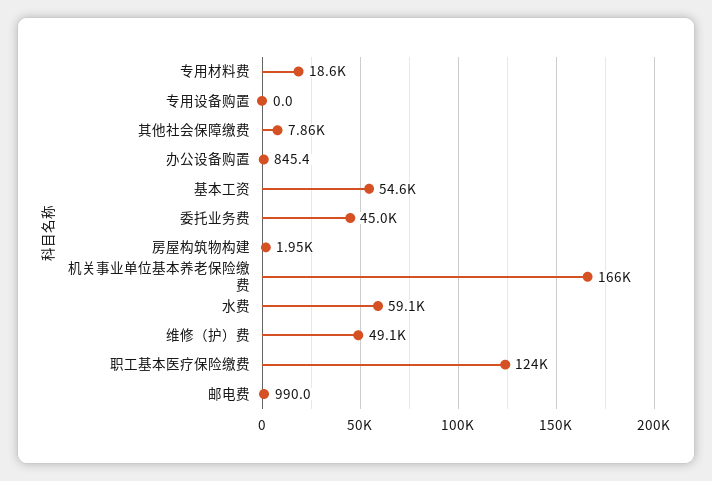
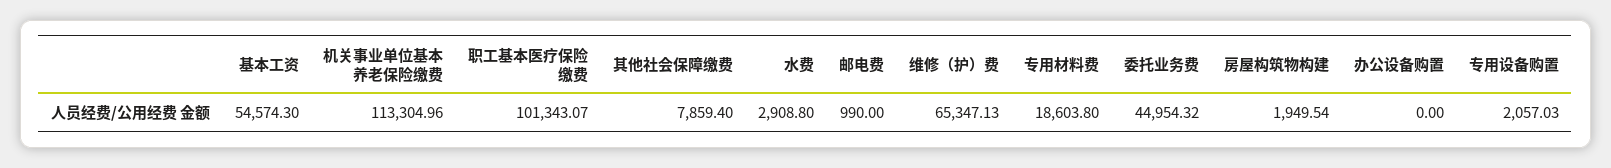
专用设备购置: 0 -> 2057.03
办公设备购置: 845.4 -> 0
机关事业单位基本养老保险缴费: 166000 -> 113304.96
水费: 59100 -> 2908.8
维修（护）费: 49100 -> 65347.13
职工基本医疗保险缴费: 124000 -> 101343.07

